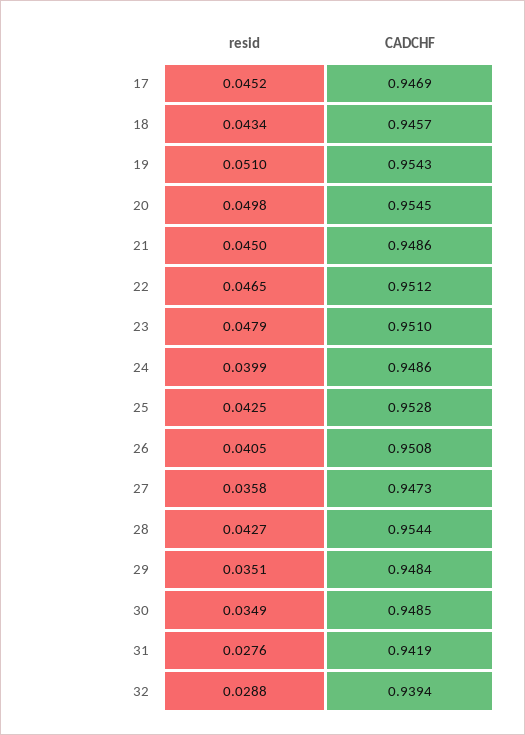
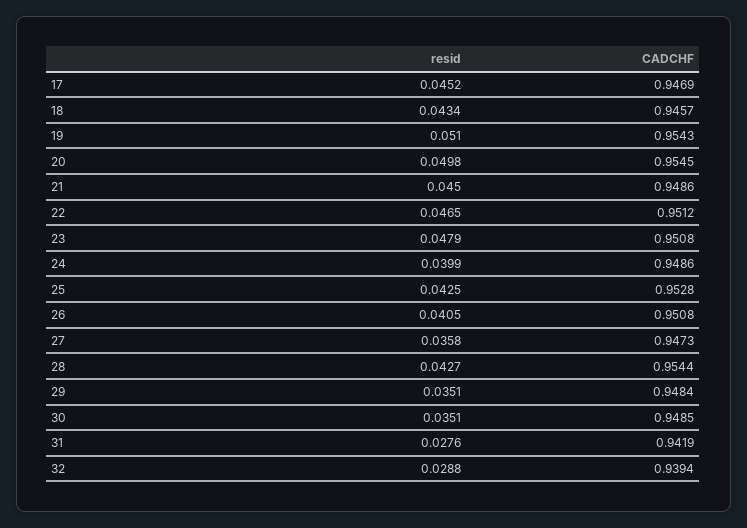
CADCHF, 23: 0.951 -> 0.9508
resid, 30: 0.0349 -> 0.0351

